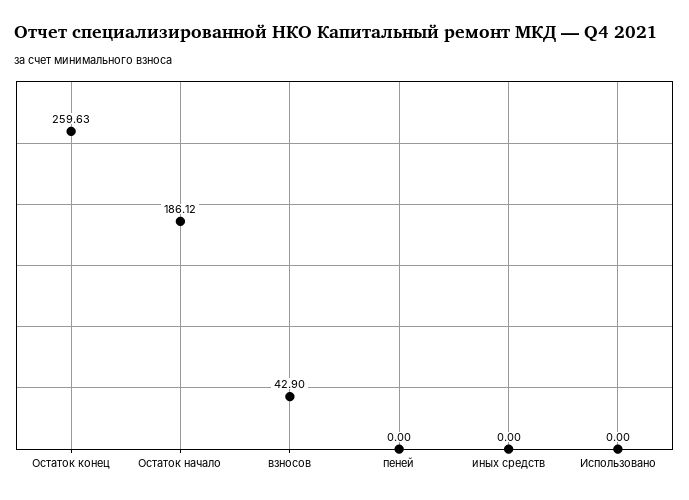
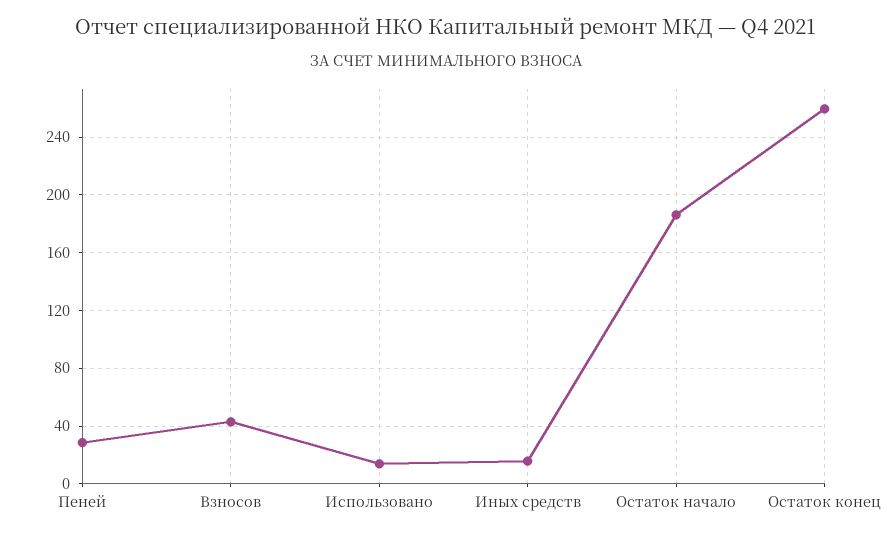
пеней: 0 -> 30
иных средств: 0 -> 15
Использовано: 0 -> 15

